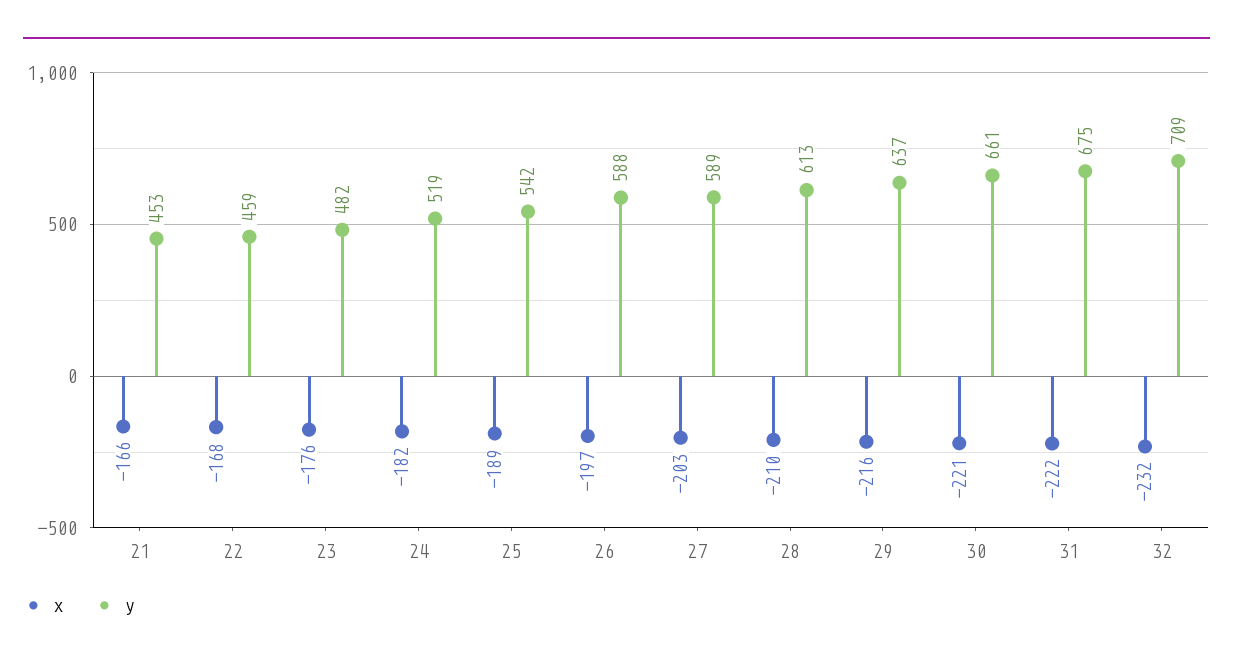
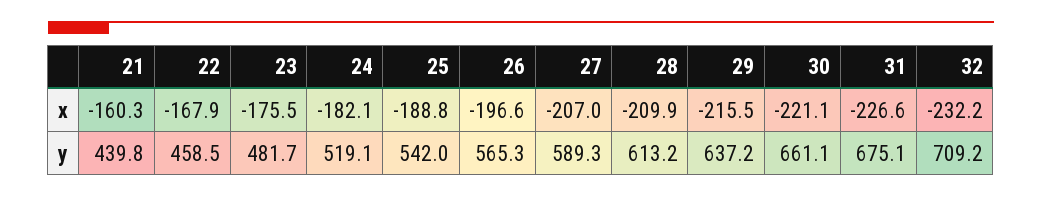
x, 21: -166 -> -160.3
y, 21: 453 -> 439.8
y, 26: 588 -> 565.3
x, 27: -203 -> -207
x, 31: -222 -> -226.6

